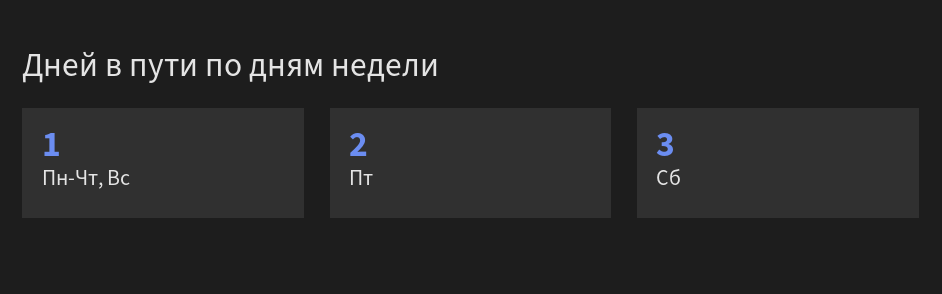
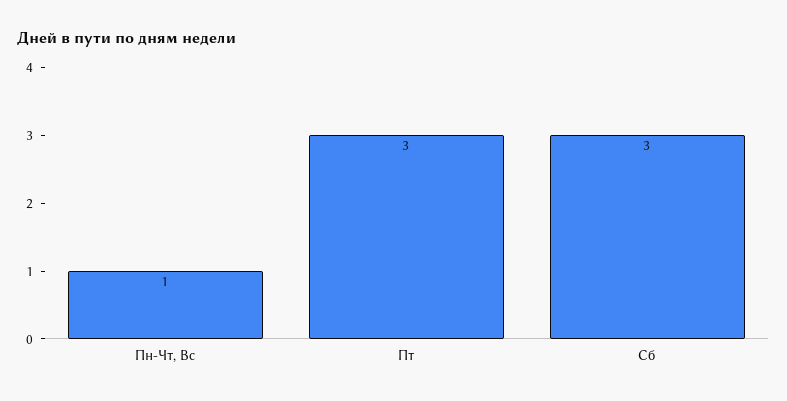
Пт: 2 -> 3

